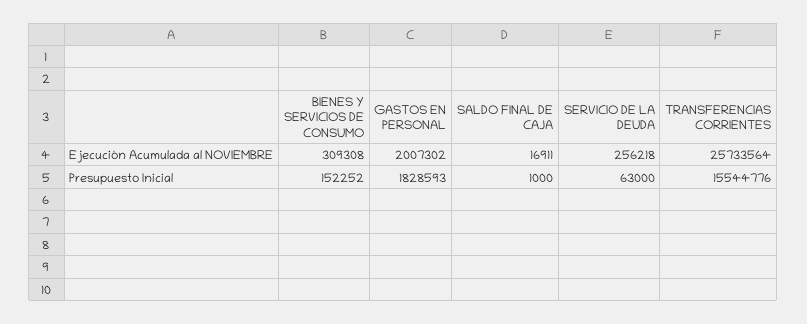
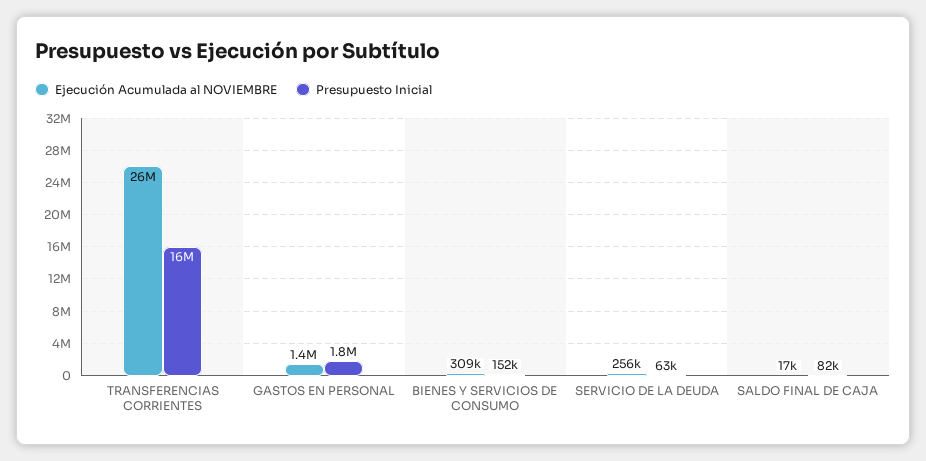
Ejecución Acumulada al NOVIEMBRE, GASTOS EN PERSONAL: 2007302 -> 1400000
Presupuesto Inicial, SALDO FINAL DE CAJA: 1000 -> 82000

